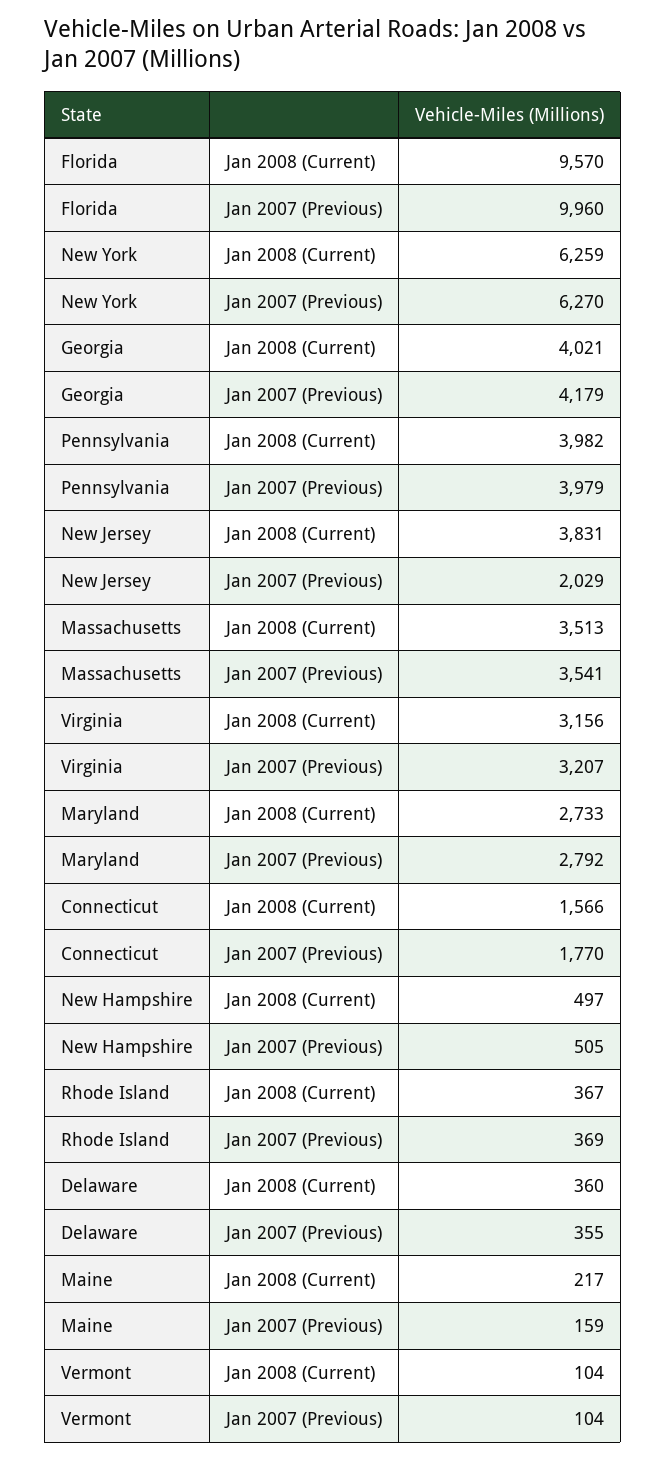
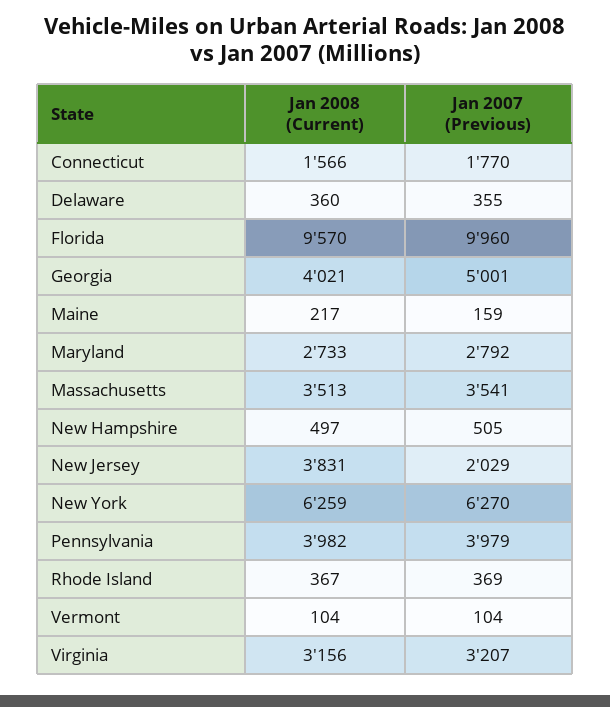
Georgia, Jan 2007 (Previous): 4179 -> 5001

